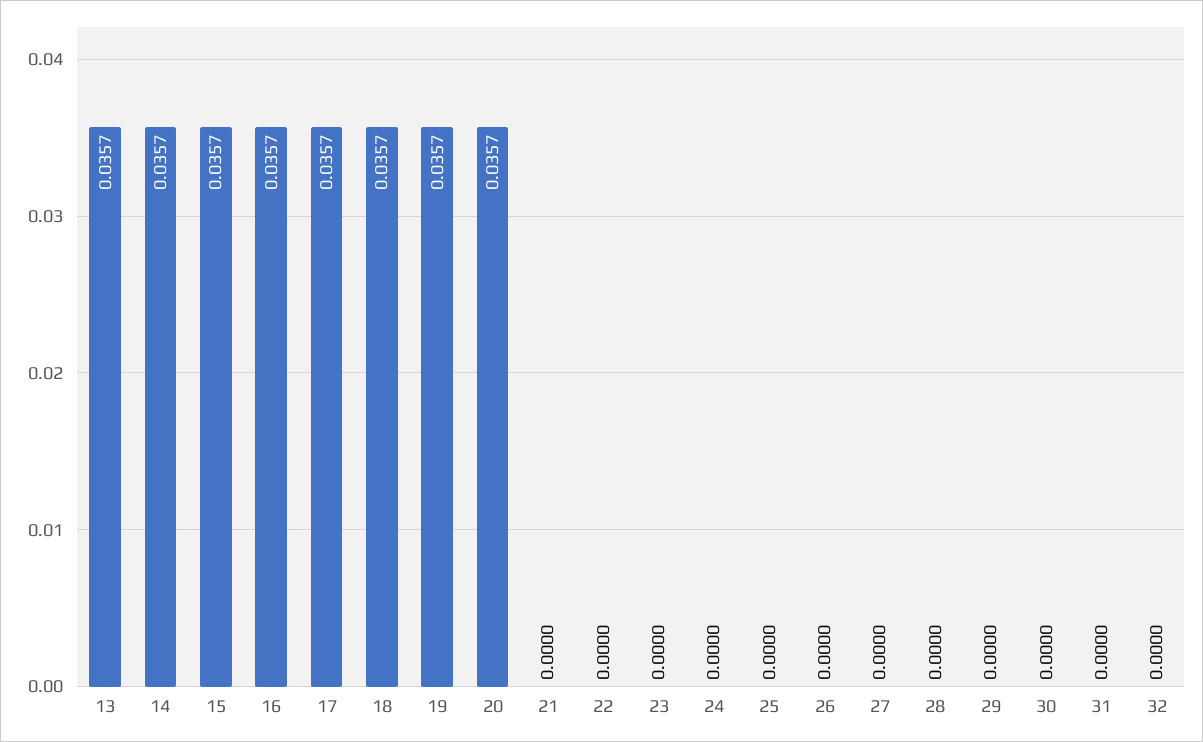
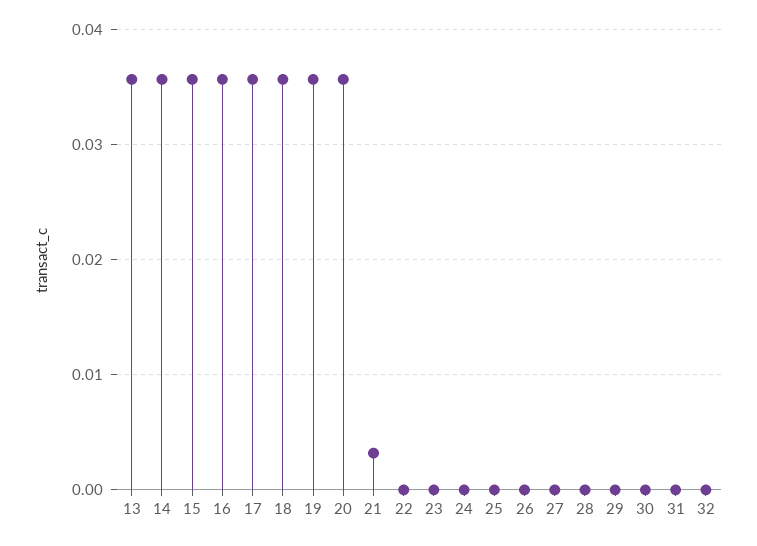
21: 0 -> 0.003

